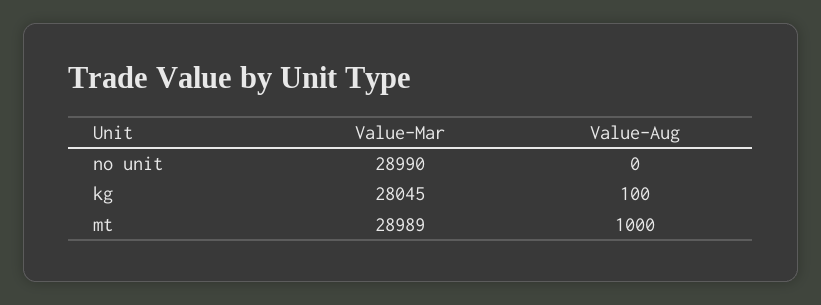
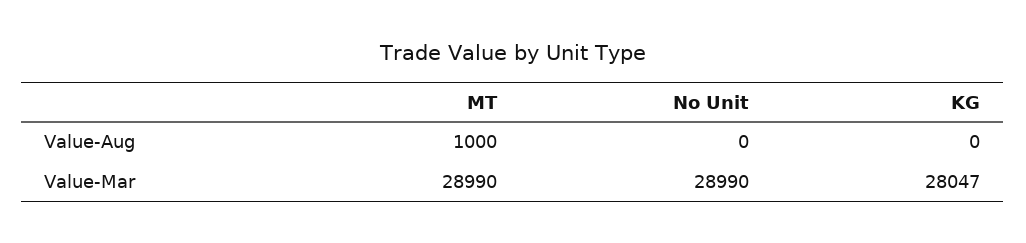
Value-Mar, kg: 28045 -> 28047
Value-Aug, kg: 100 -> 0
Value-Mar, mt: 28989 -> 28990

